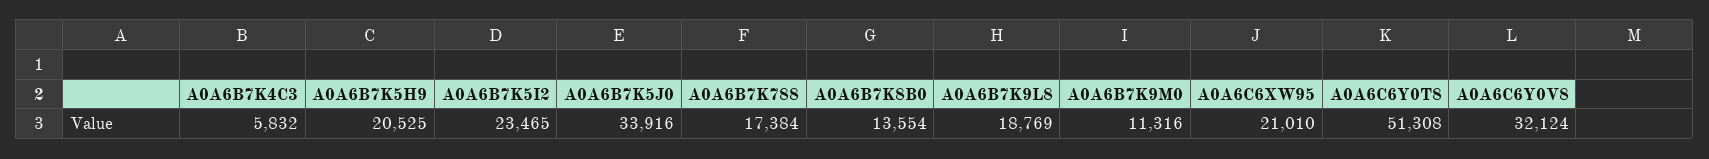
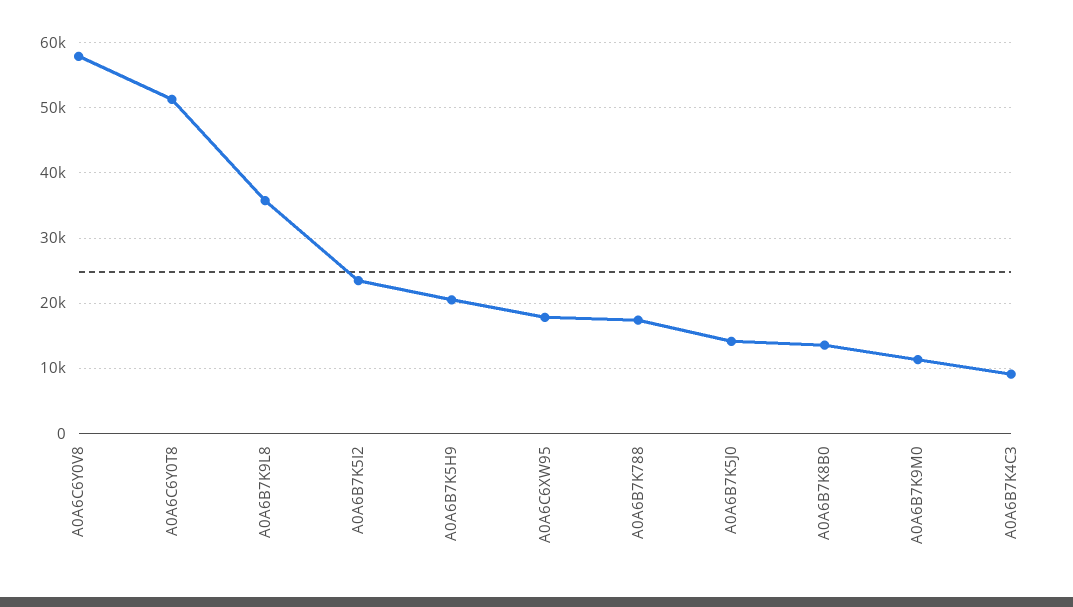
A0A6B7K4C3: 5832 -> 9000
A0A6B7K5J0: 33916 -> 14000
A0A6B7K9L8: 18769 -> 36000
A0A6C6XW95: 21010 -> 18000
A0A6C6Y0V8: 32124 -> 58000

